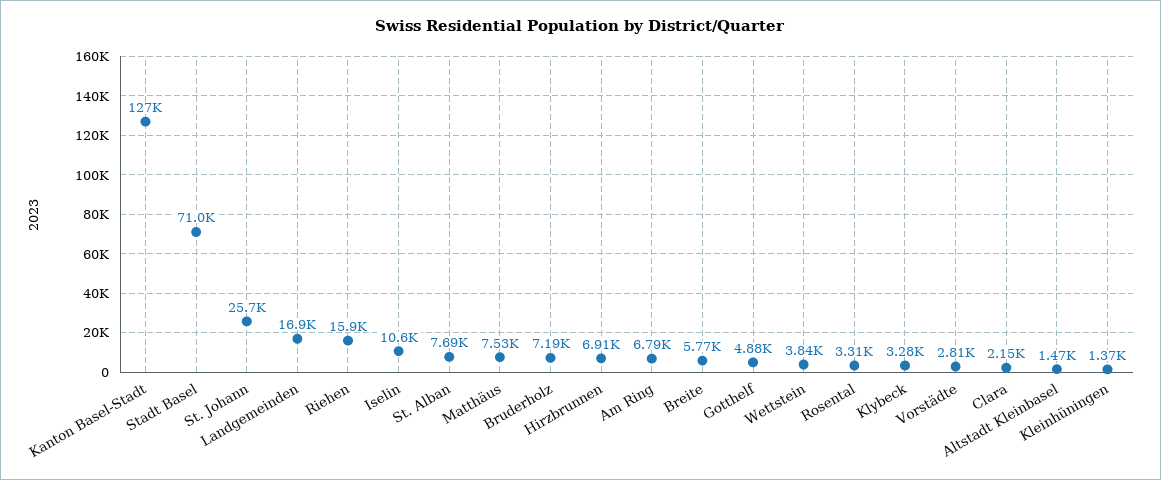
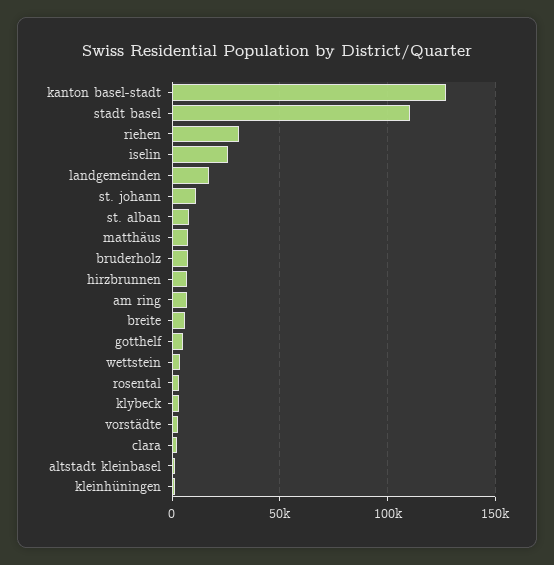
Stadt Basel: 71000 -> 110000
St. Johann: 25700 -> 10000
Riehen: 15900 -> 30000
Iselin: 10600 -> 25000

